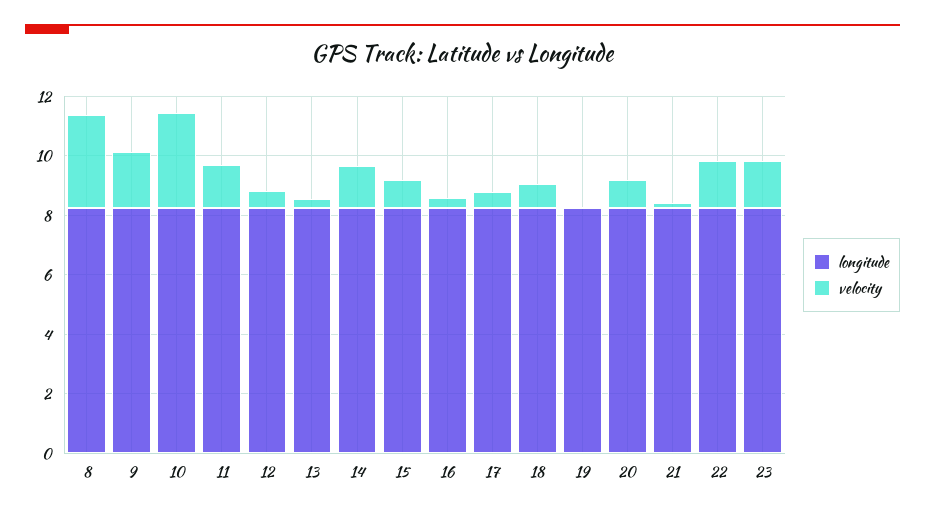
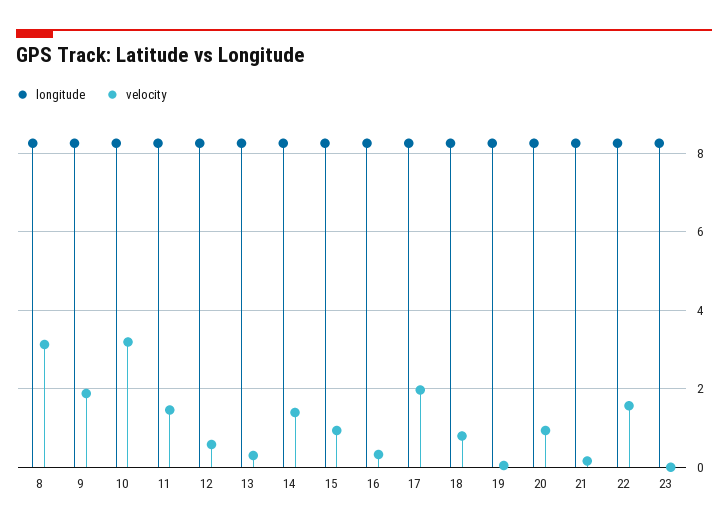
velocity, 17: 0.5 -> 2
velocity, 23: 1.5 -> 0

